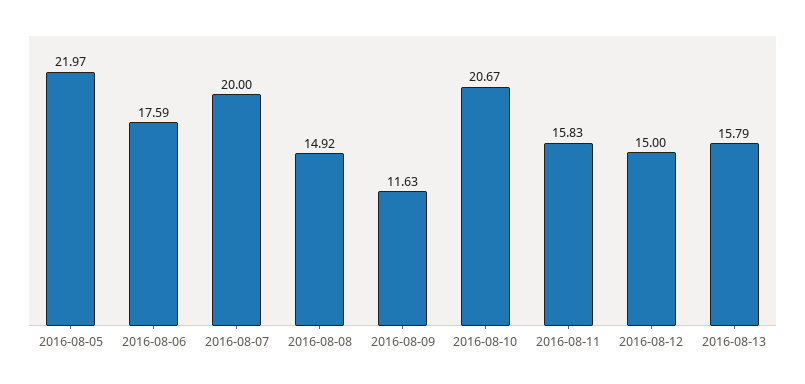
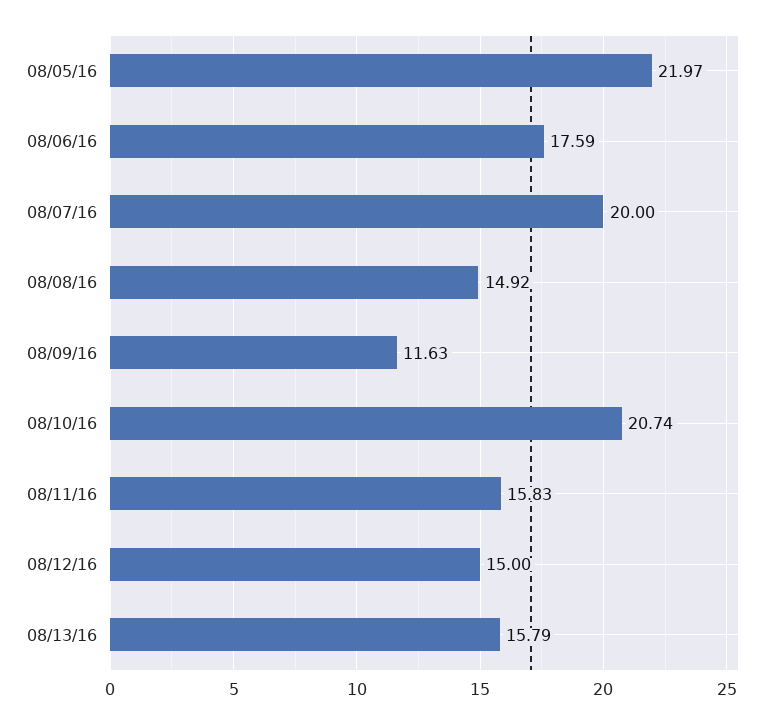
2016-08-10: 20.67 -> 20.74

